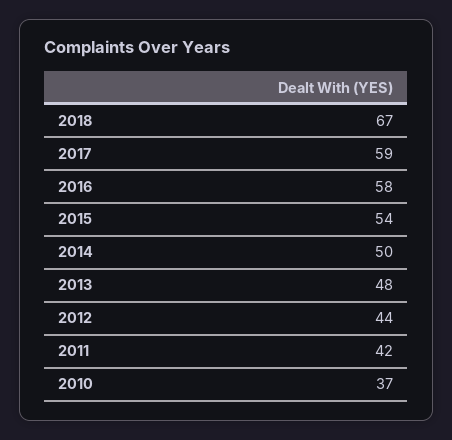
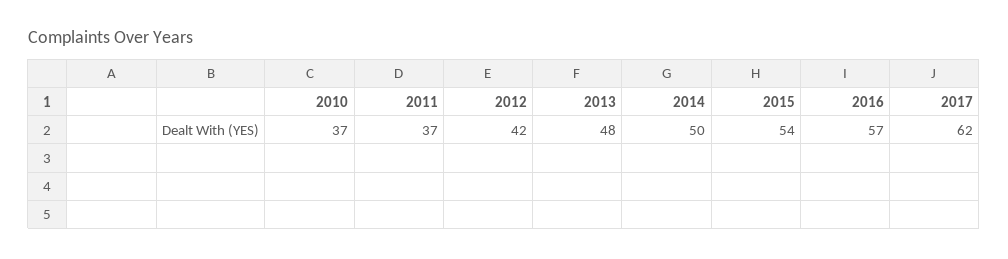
2018: 67 -> none
2017: 59 -> 62
2016: 58 -> 57
2012: 44 -> 42
2011: 42 -> 37

